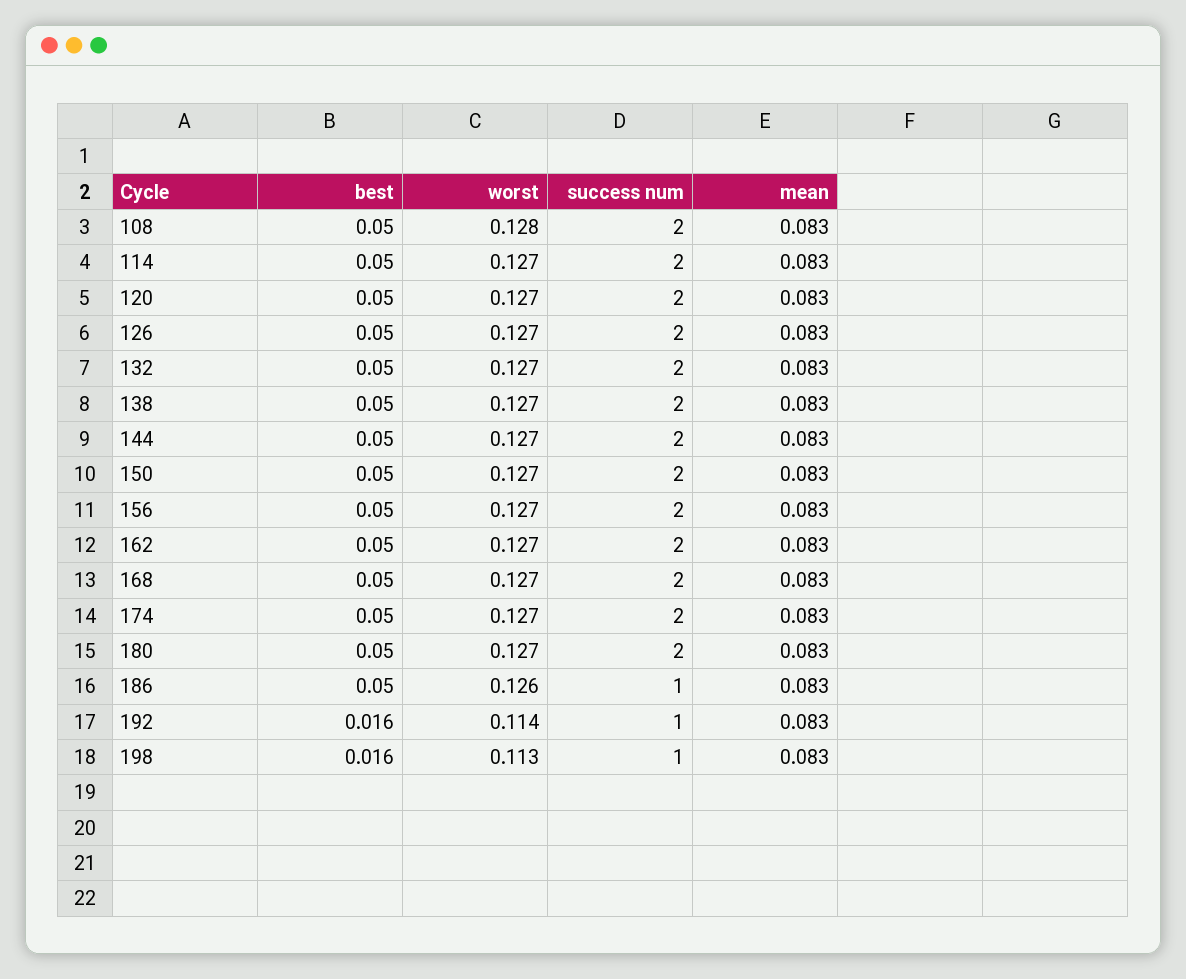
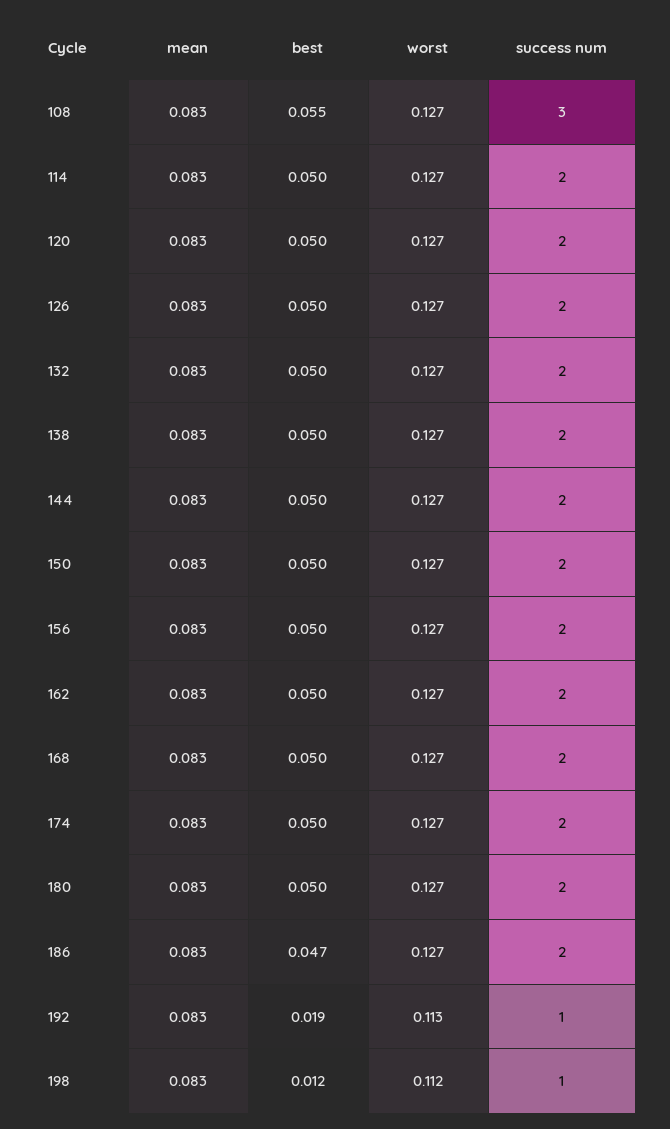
best, 108: 0.05 -> 0.055
worst, 108: 0.128 -> 0.127
success num, 108: 2 -> 3
best, 186: 0.05 -> 0.047
worst, 186: 0.126 -> 0.127
success num, 186: 1 -> 2
best, 192: 0.016 -> 0.019
worst, 192: 0.114 -> 0.113
best, 198: 0.016 -> 0.012
worst, 198: 0.113 -> 0.112

